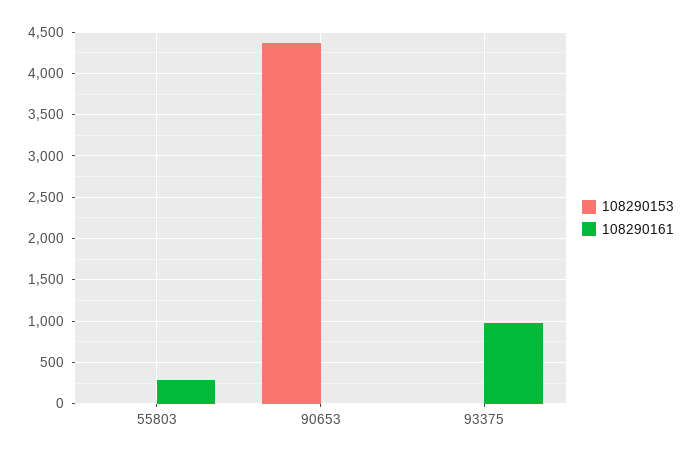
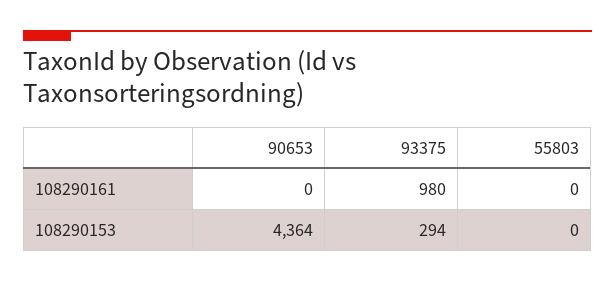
108290161, 55803: 300 -> 0
108290153, 93375: 0 -> 294

